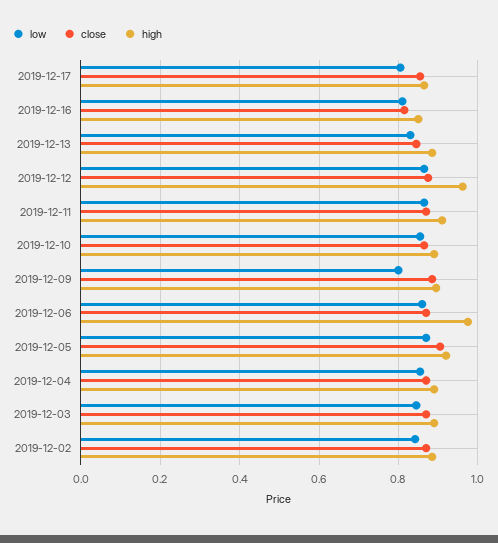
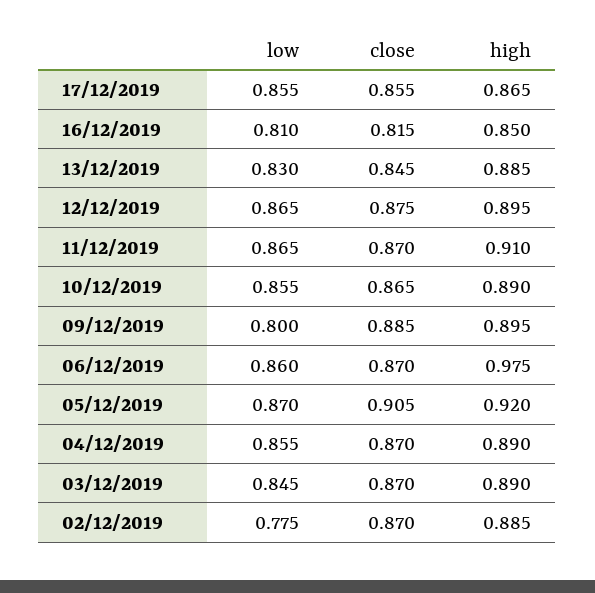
low, 2019-12-17: 0.8 -> 0.855
high, 2019-12-12: 0.96 -> 0.895
low, 2019-12-02: 0.84 -> 0.775

